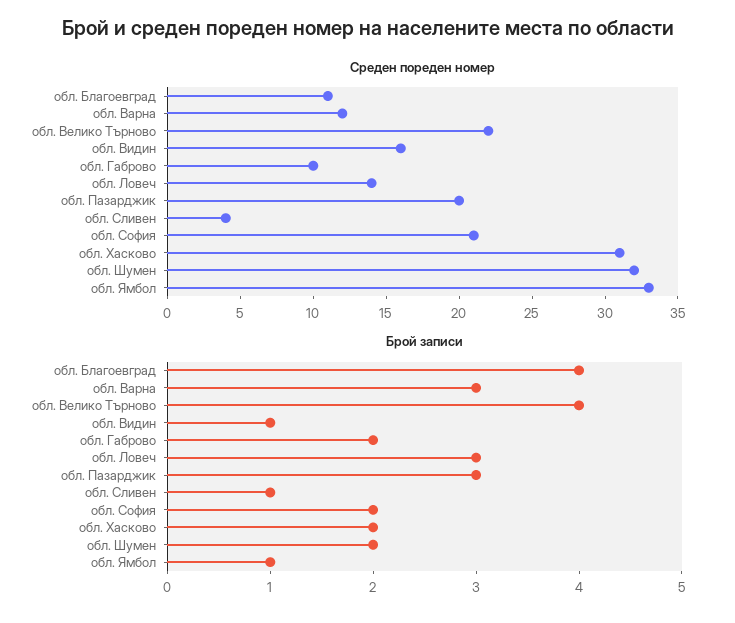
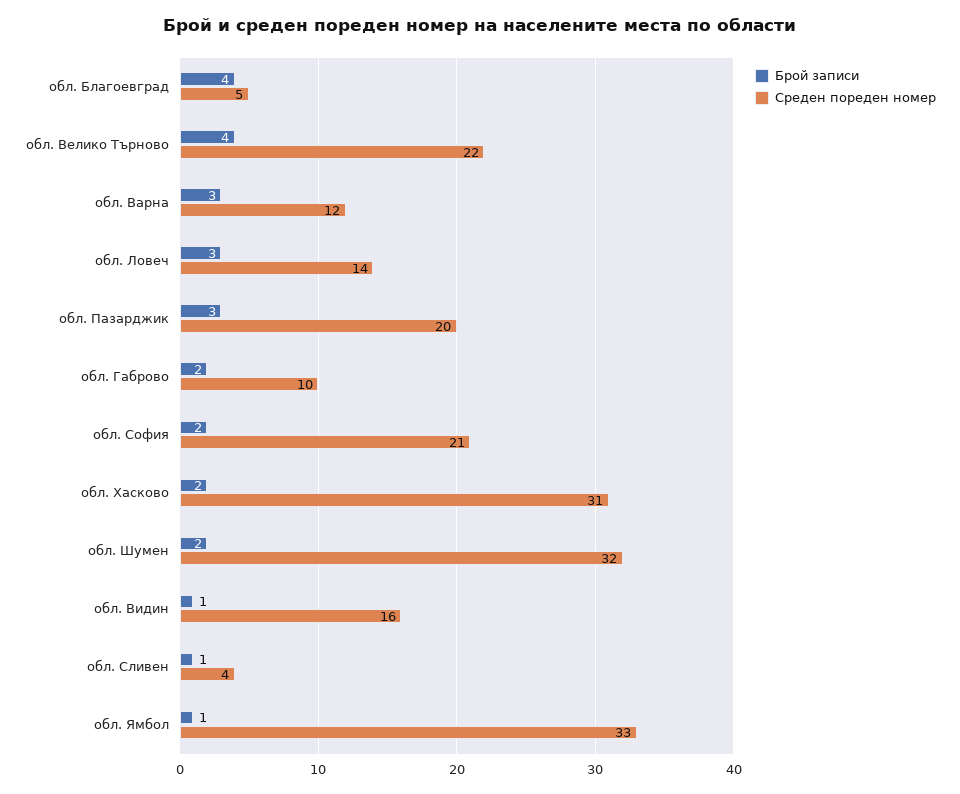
Среден пореден номер, обл. Благоевград: 11 -> 5

